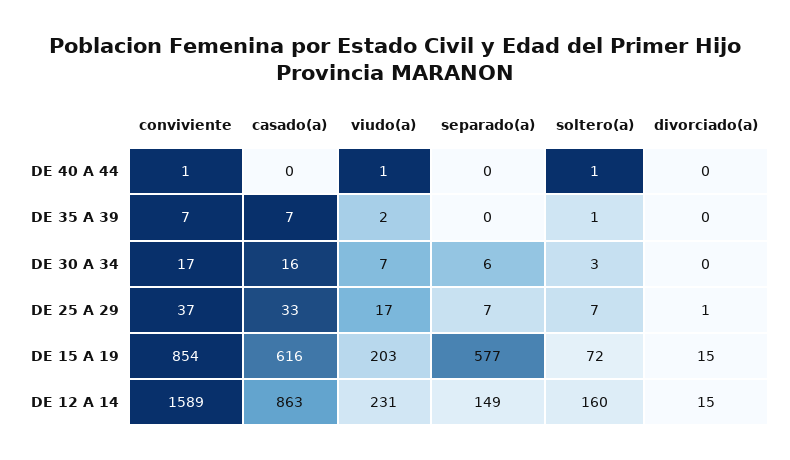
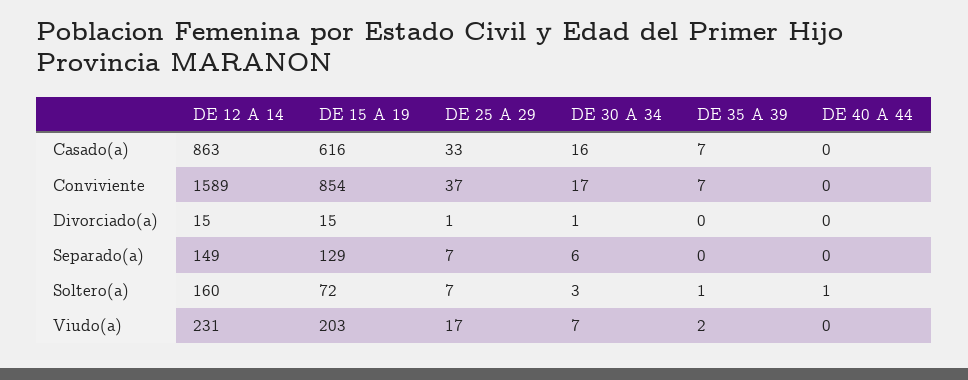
conviviente, DE 40 A 44: 1 -> 0
viudo(a), DE 40 A 44: 1 -> 0
divorciado(a), DE 30 A 34: 0 -> 1
separado(a), DE 15 A 19: 577 -> 129

